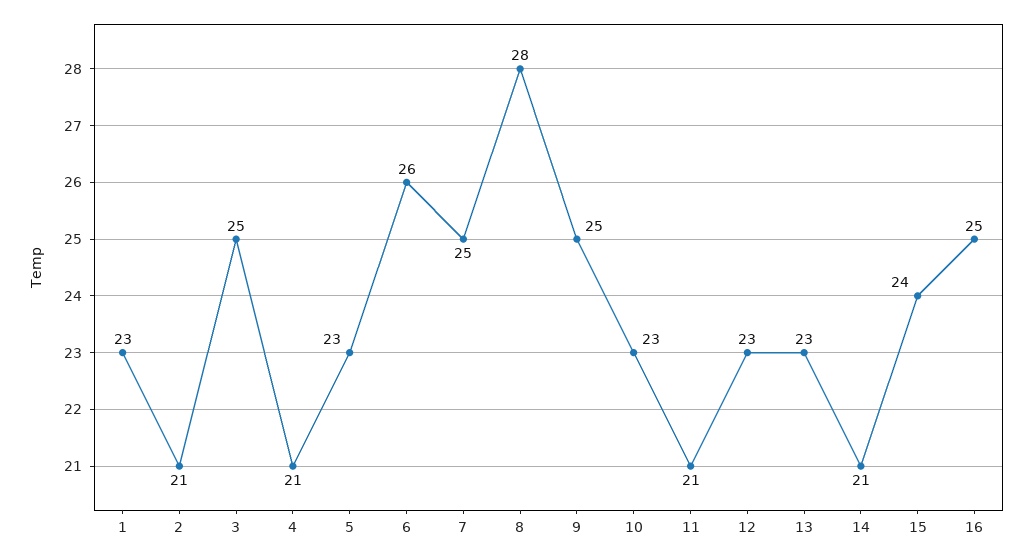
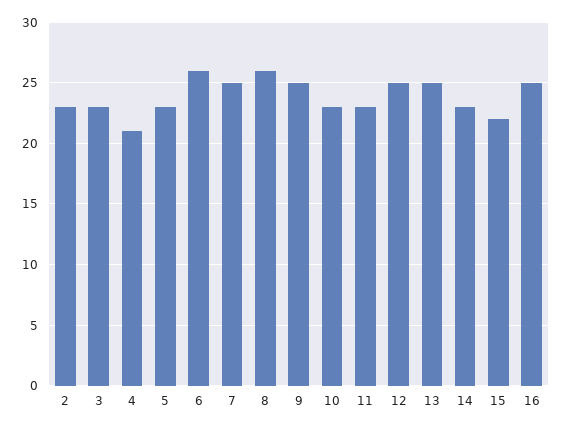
1: 23 -> none
2: 21 -> 23
3: 25 -> 23
8: 28 -> 26
11: 21 -> 23
12: 23 -> 25
13: 23 -> 25
14: 21 -> 23
15: 24 -> 22

